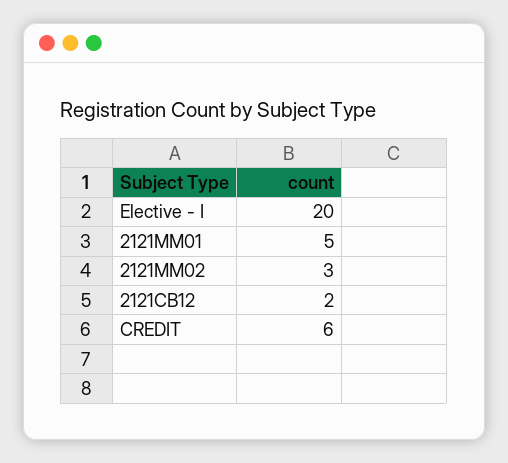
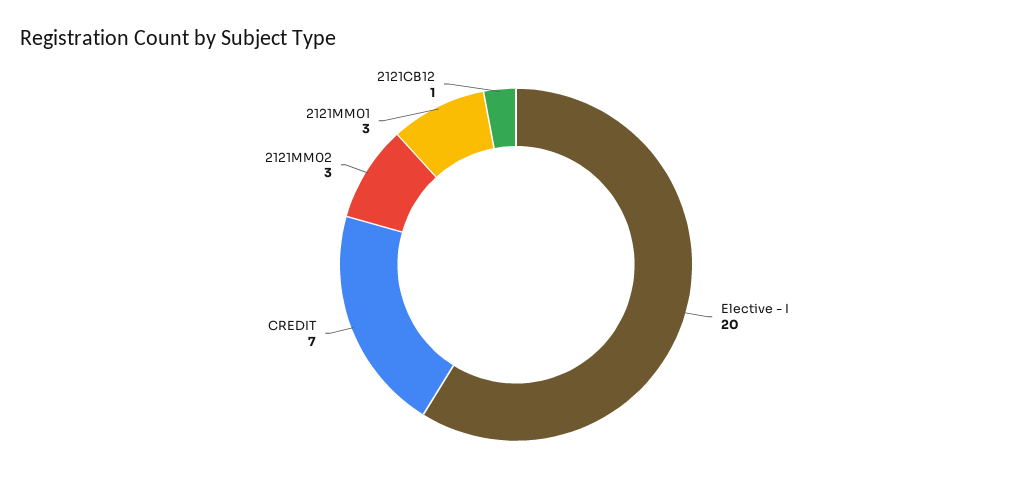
2121MM01: 5 -> 3
2121CB12: 2 -> 1
CREDIT: 6 -> 7

